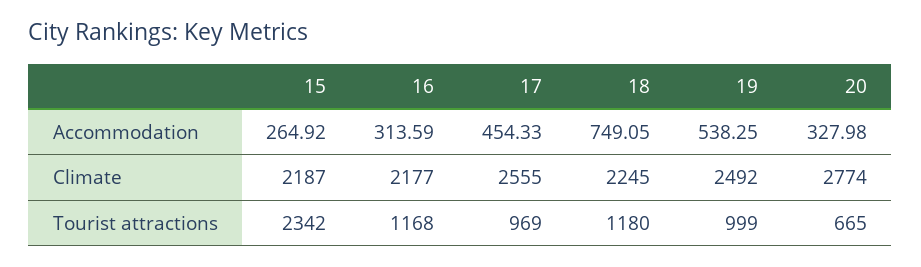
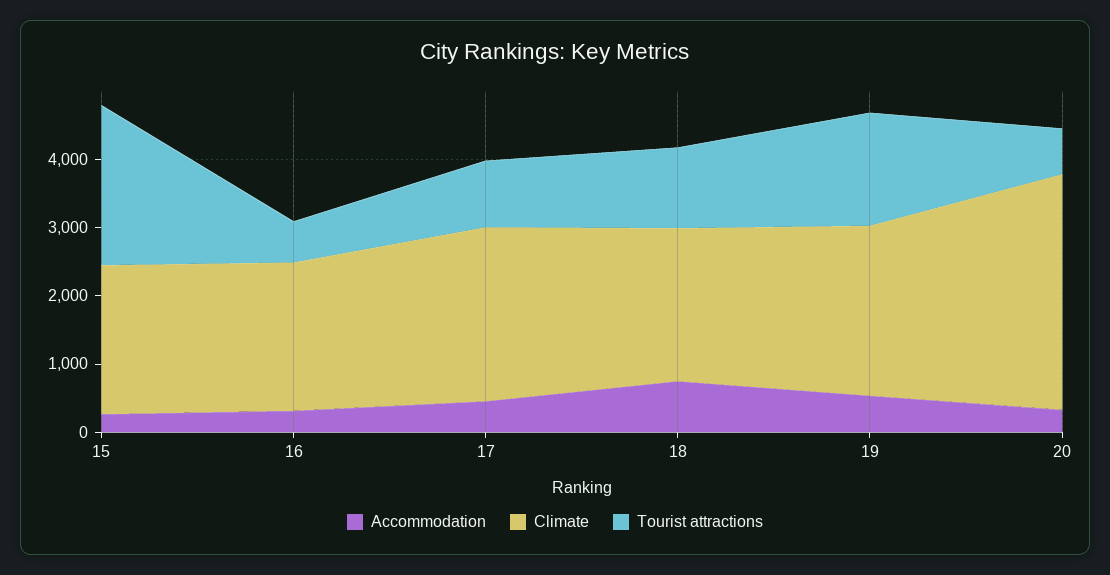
Climate, 20: 2774 -> 3400
Tourist attractions, 16: 1168 -> 600
Tourist attractions, 19: 999 -> 1600

